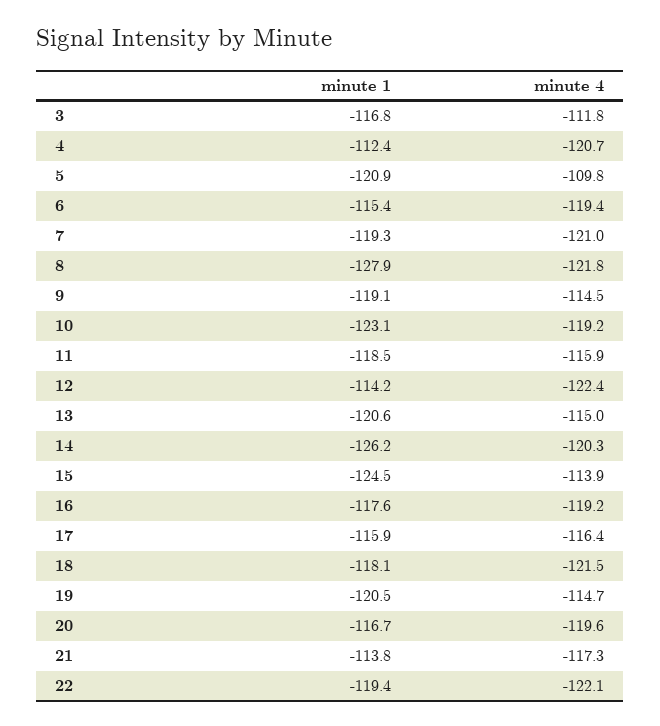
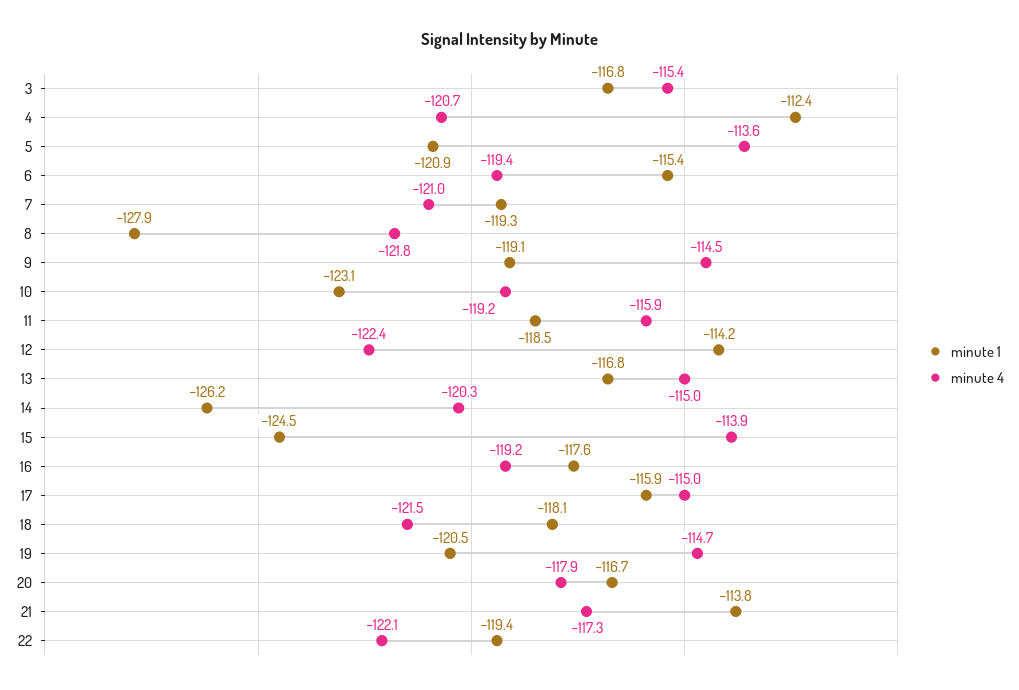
minute 4, 3: -111.8 -> -115.4
minute 4, 5: -109.8 -> -113.6
minute 1, 13: -120.6 -> -116.8
minute 4, 17: -116.4 -> -115
minute 4, 20: -119.6 -> -117.9

